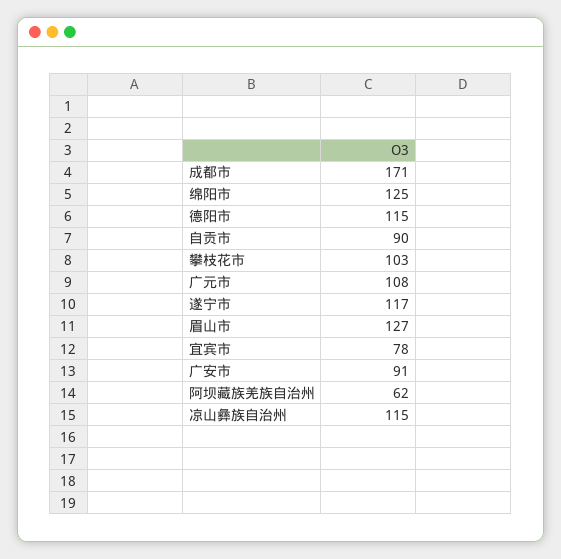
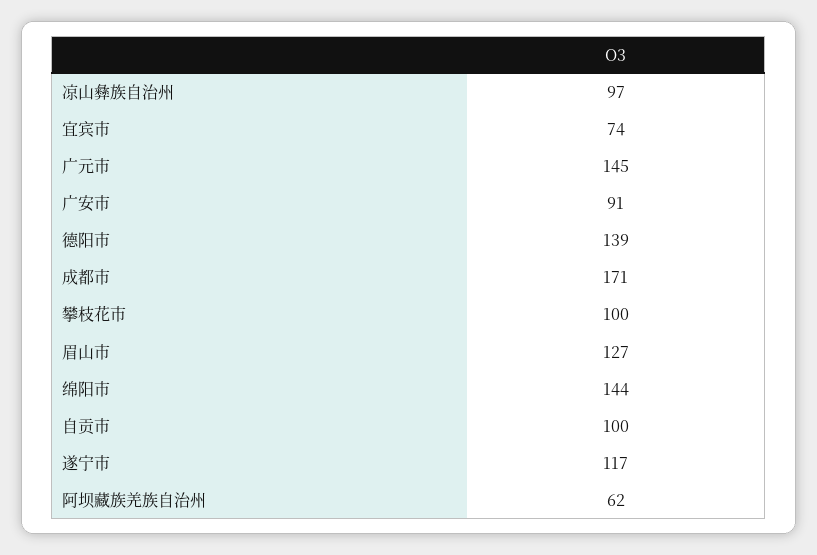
绵阳市: 125 -> 144
德阳市: 115 -> 139
自贡市: 90 -> 100
攀枝花市: 103 -> 100
广元市: 108 -> 145
宜宾市: 78 -> 74
凉山彝族自治州: 115 -> 97

